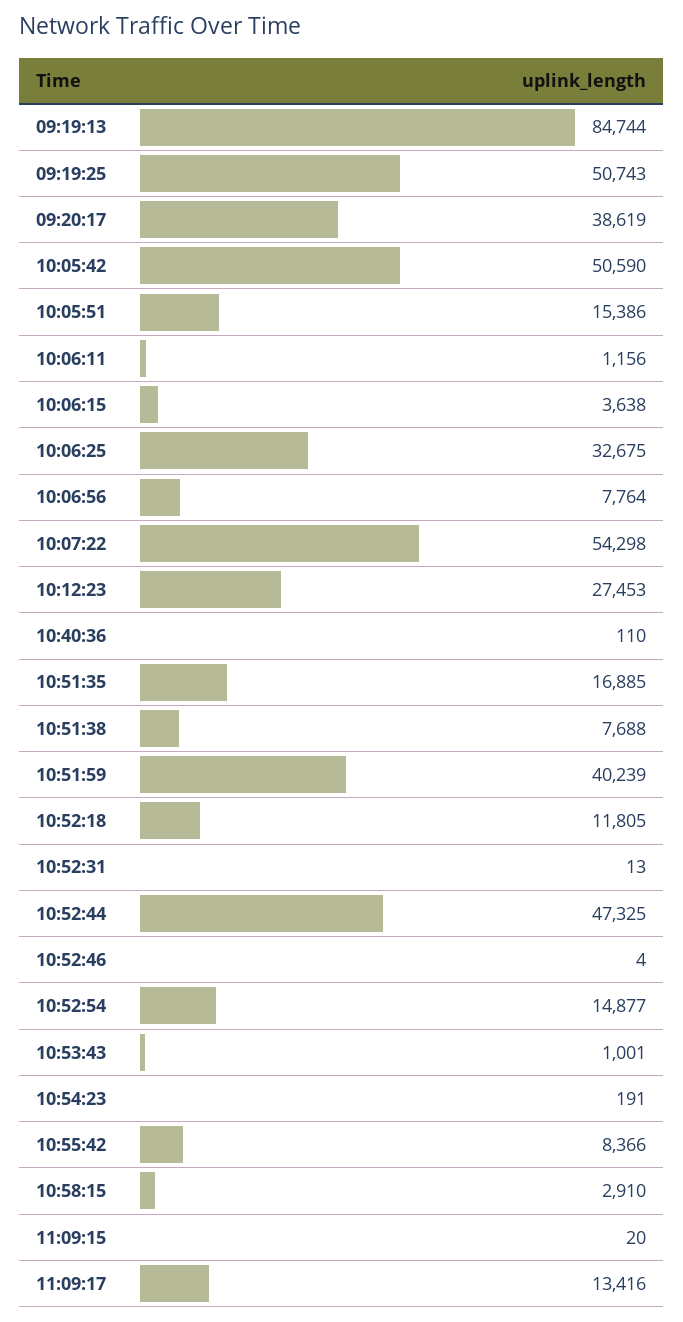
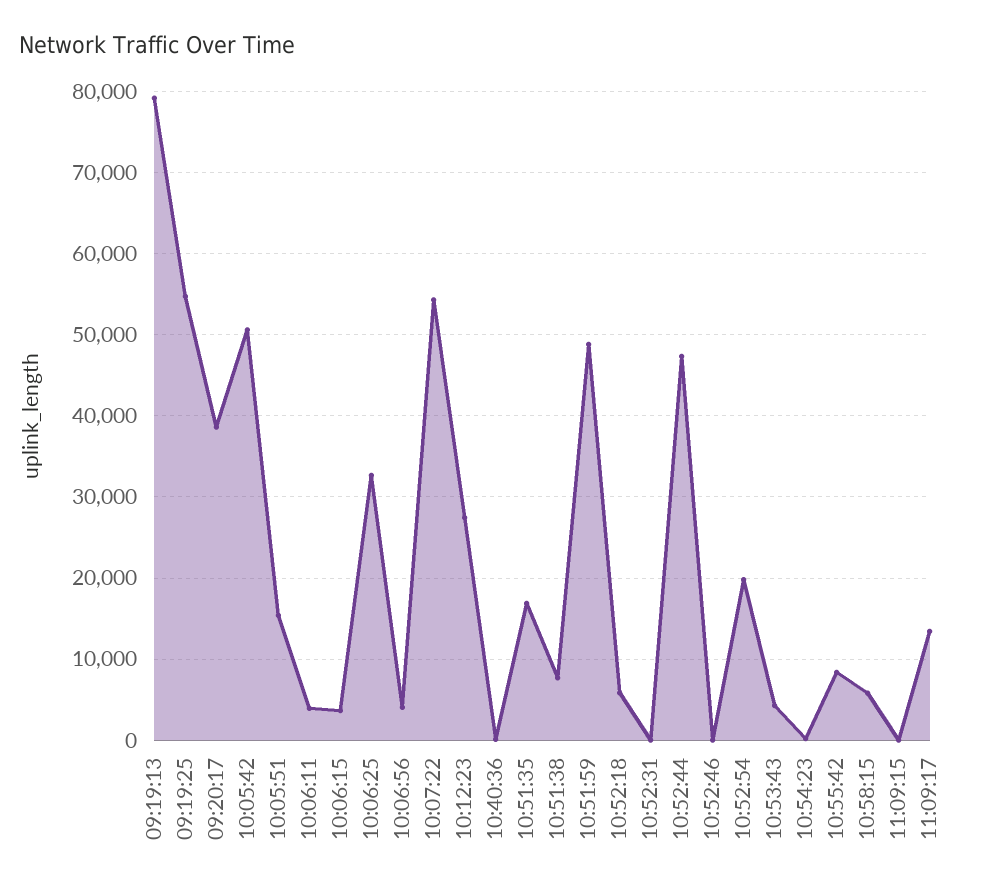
09:19:13: 84744 -> 79000
09:19:25: 50743 -> 55000
10:06:11: 1156 -> 4000
10:06:56: 7764 -> 4000
10:51:59: 40239 -> 49000
10:52:18: 11805 -> 6000
10:52:54: 14877 -> 20000
10:53:43: 1001 -> 4000
10:58:15: 2910 -> 6000

